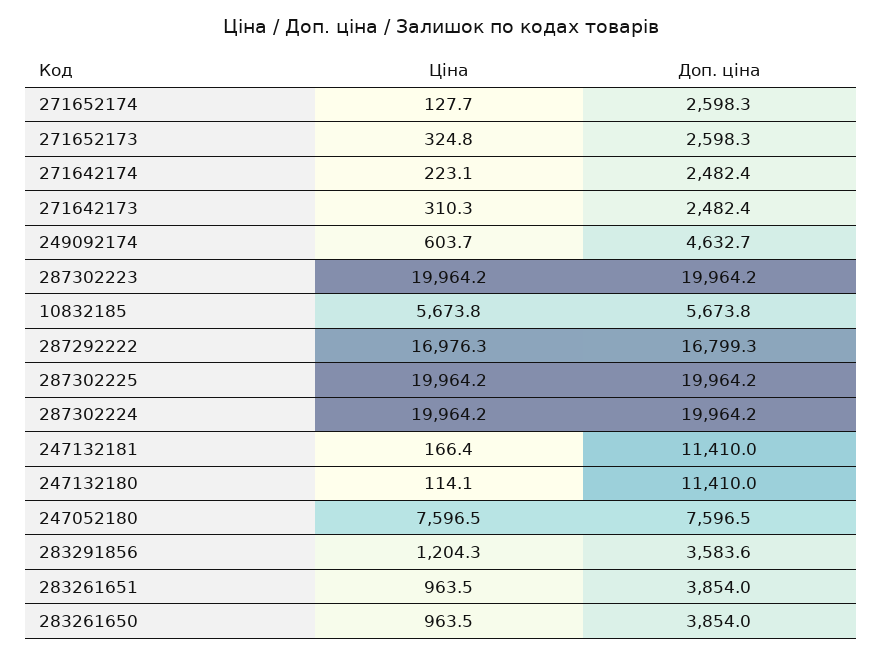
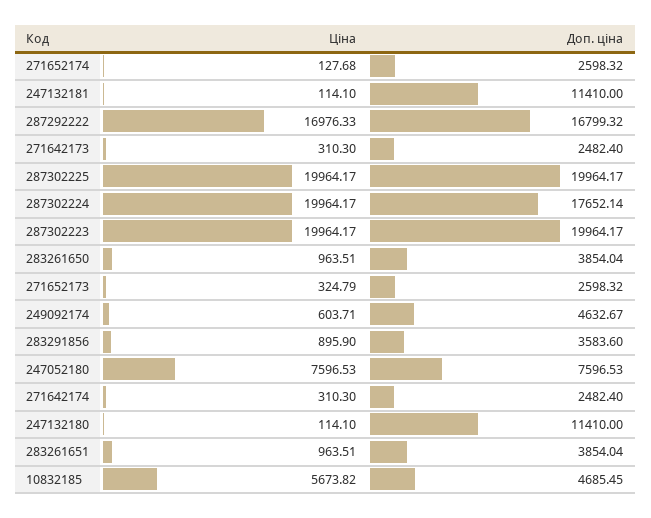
Ціна, 271642174: 223.1 -> 310.3
Доп. ціна, 10832185: 5673.8 -> 4685.45
Доп. ціна, 287302224: 19964.2 -> 17652.14
Ціна, 247132181: 166.4 -> 114.1
Ціна, 283291856: 1204.3 -> 895.9

